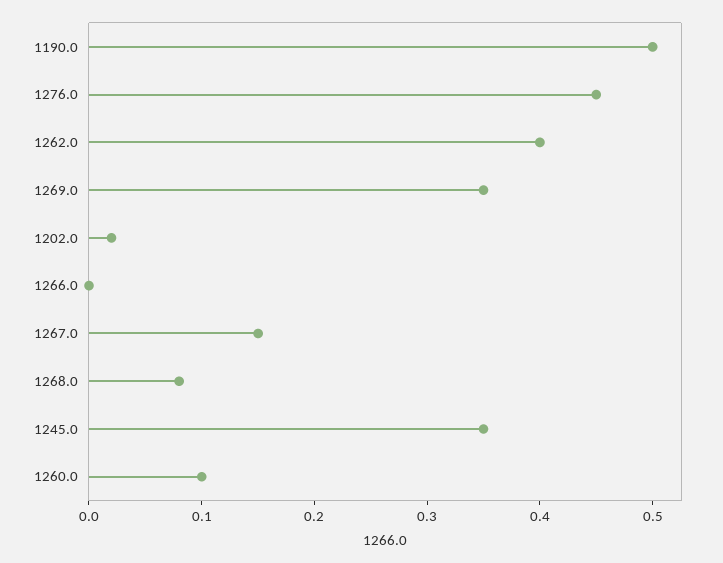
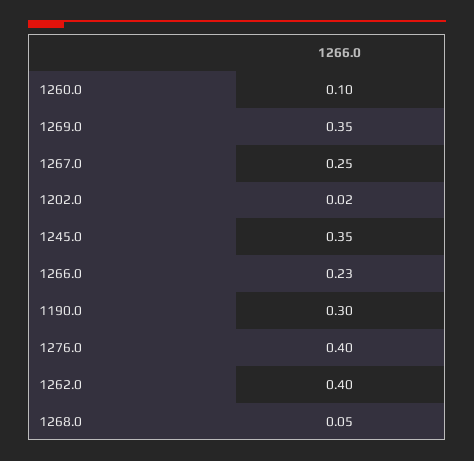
1190.0: 0.5 -> 0.3
1276.0: 0.45 -> 0.4
1266.0: 0 -> 0.23
1267.0: 0.15 -> 0.25
1268.0: 0.08 -> 0.05

